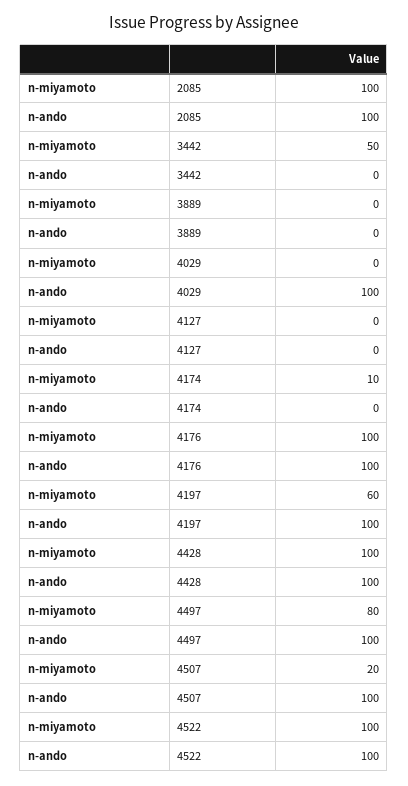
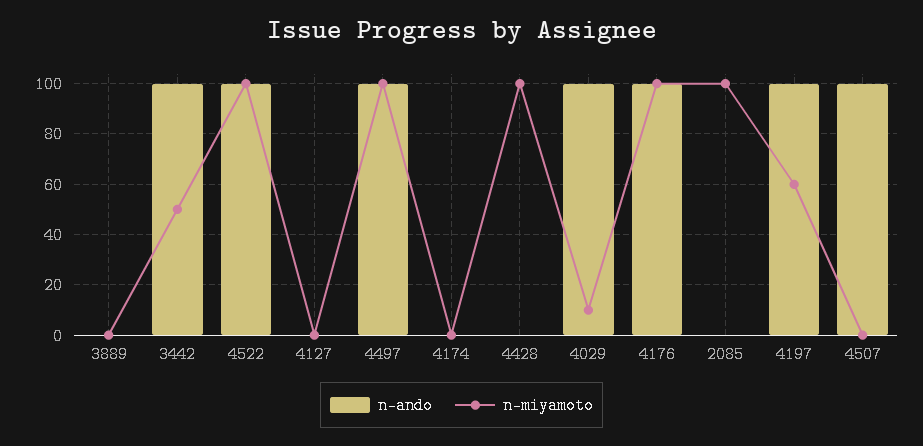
n-ando, 2085: 100 -> 0
n-ando, 3442: 0 -> 100
n-miyamoto, 4029: 0 -> 10
n-miyamoto, 4174: 10 -> 0
n-ando, 4428: 100 -> 0
n-miyamoto, 4497: 80 -> 100
n-miyamoto, 4507: 20 -> 0

